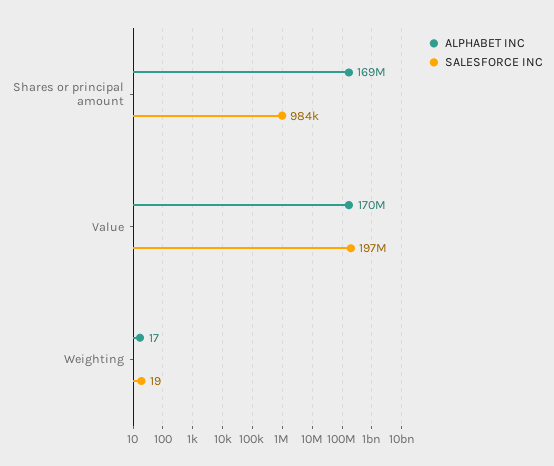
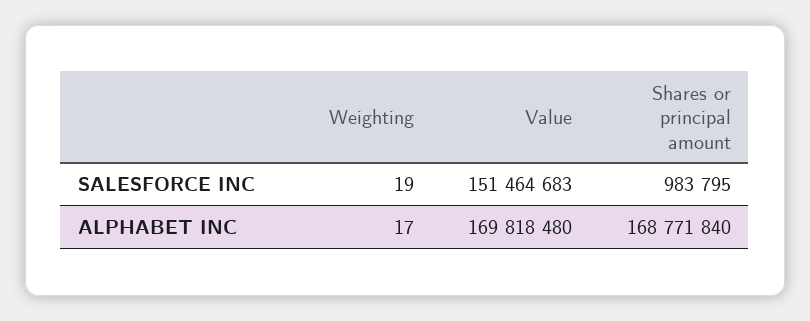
SALESFORCE INC, Value: 197000000 -> 151464683

